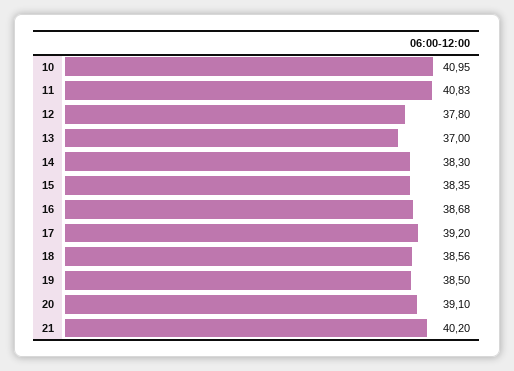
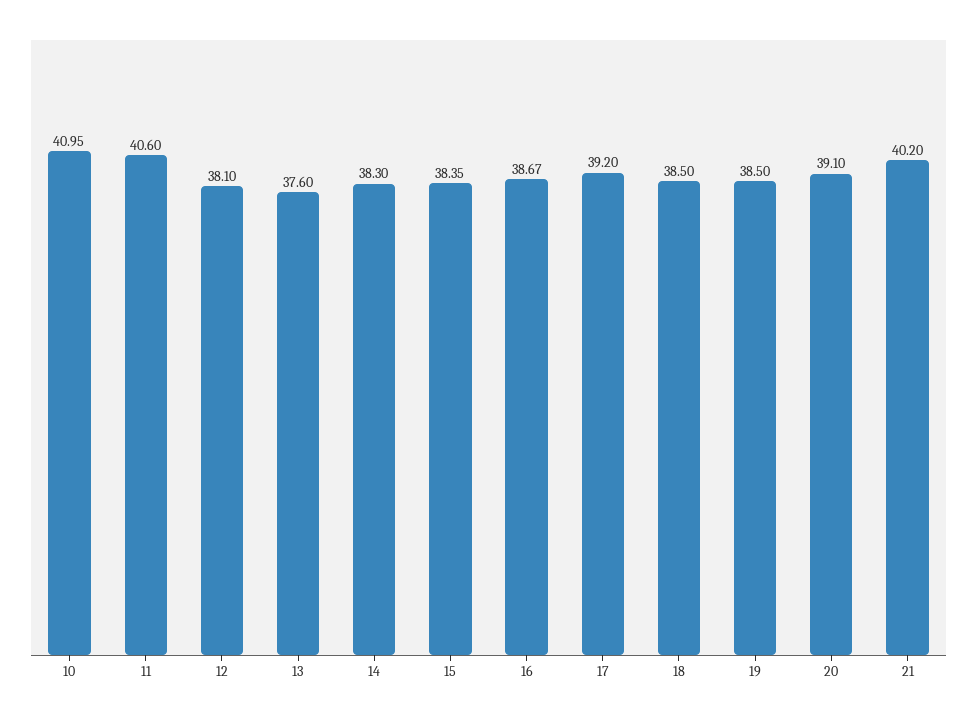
11: 40.83 -> 40.6
12: 37.8 -> 38.1
13: 37 -> 37.6
16: 38.68 -> 38.67
18: 38.56 -> 38.5

